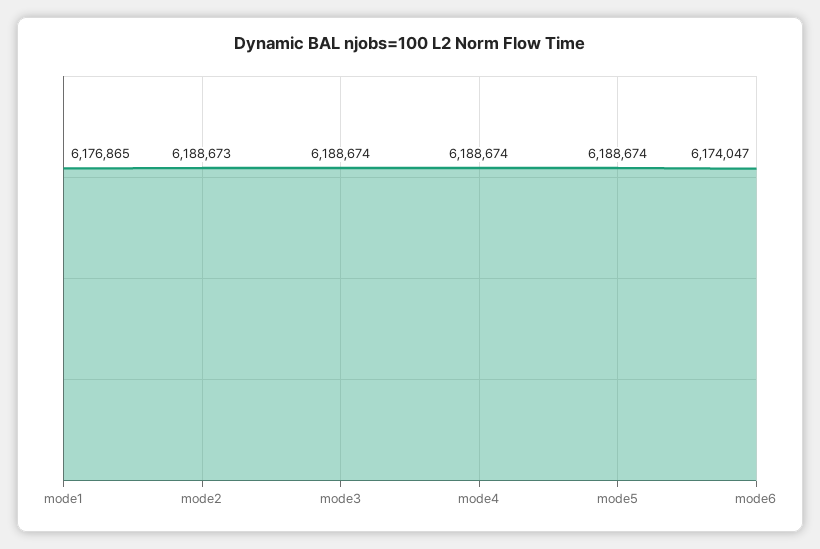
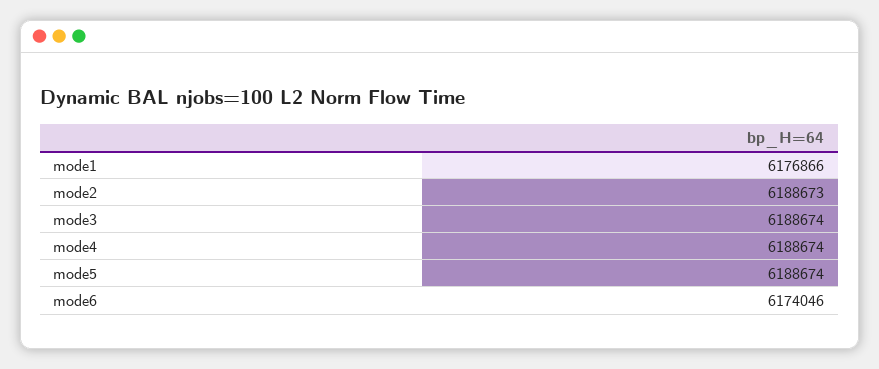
mode1: 6176865 -> 6176866
mode6: 6174047 -> 6174046

